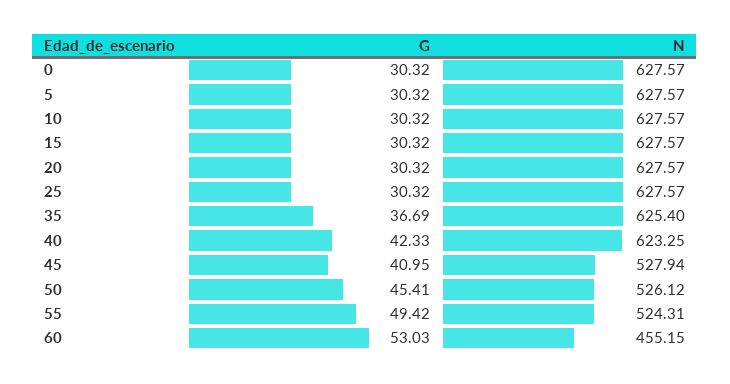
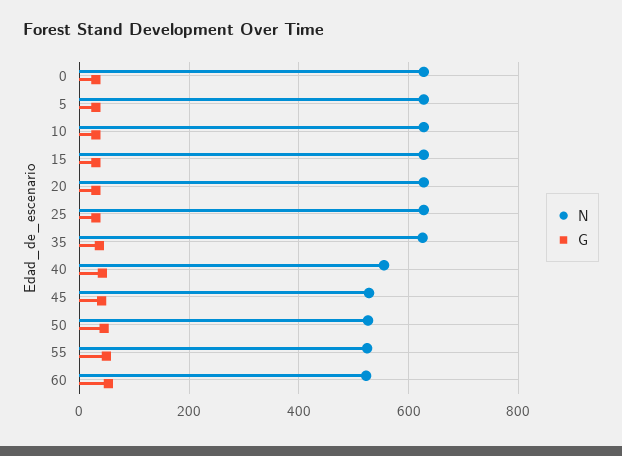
N, 40: 623.25 -> 560
N, 60: 455.15 -> 520

